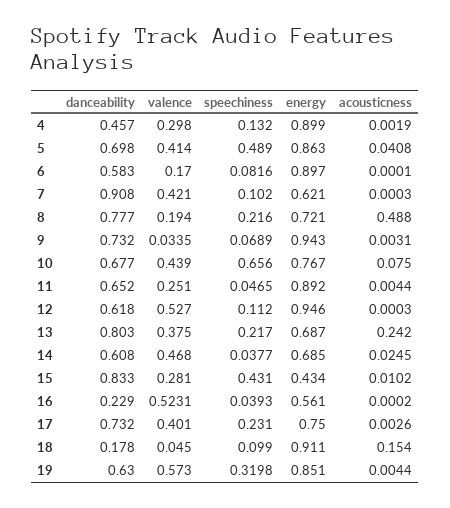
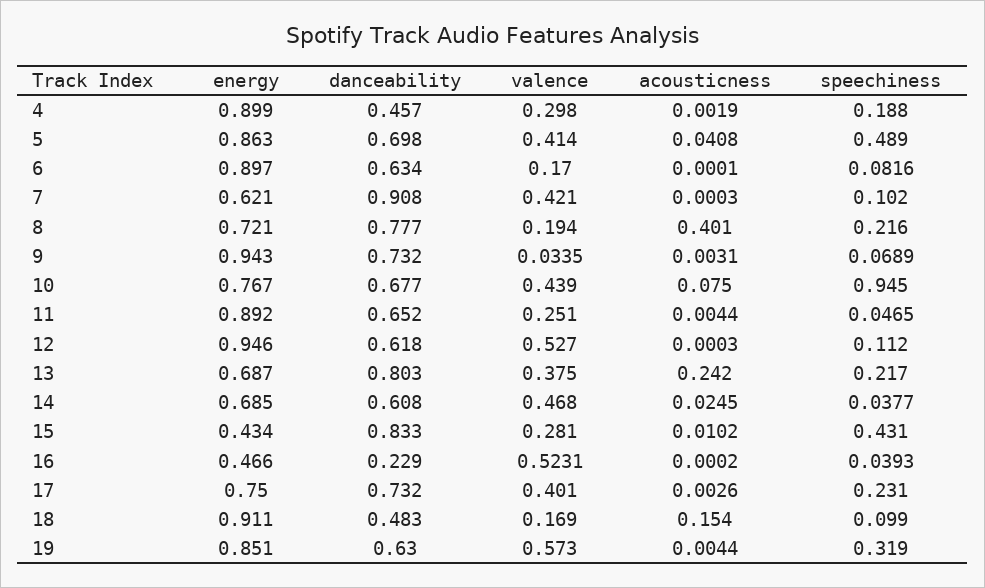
speechiness, 4: 0.132 -> 0.188
danceability, 6: 0.583 -> 0.634
acousticness, 8: 0.488 -> 0.401
speechiness, 10: 0.656 -> 0.945
energy, 16: 0.561 -> 0.466
danceability, 18: 0.178 -> 0.483
valence, 18: 0.045 -> 0.169
speechiness, 19: 0.3198 -> 0.319

